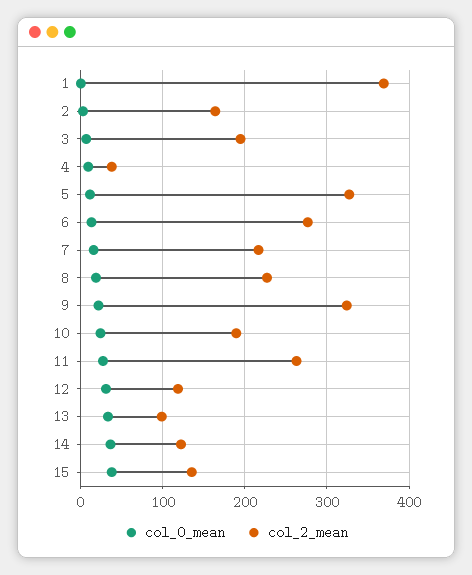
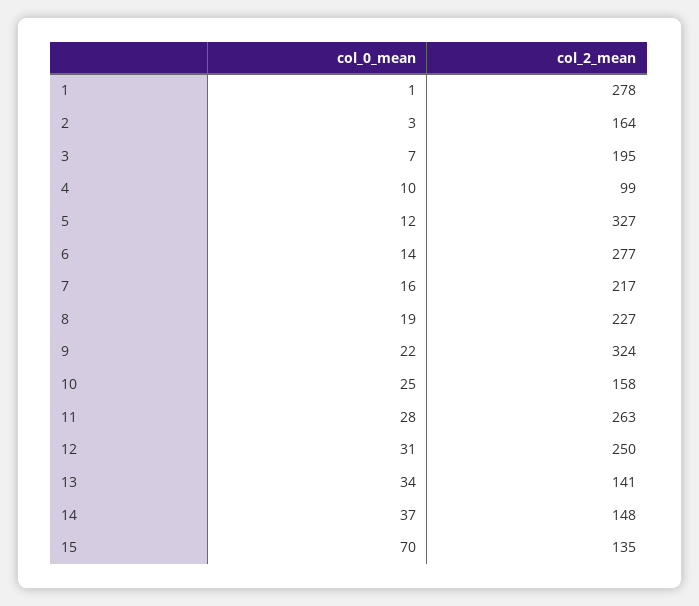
col_2_mean, 1: 370 -> 278
col_2_mean, 4: 40 -> 99
col_2_mean, 10: 190 -> 158
col_2_mean, 12: 120 -> 250
col_2_mean, 13: 100 -> 141
col_2_mean, 14: 120 -> 148
col_0_mean, 15: 40 -> 70

